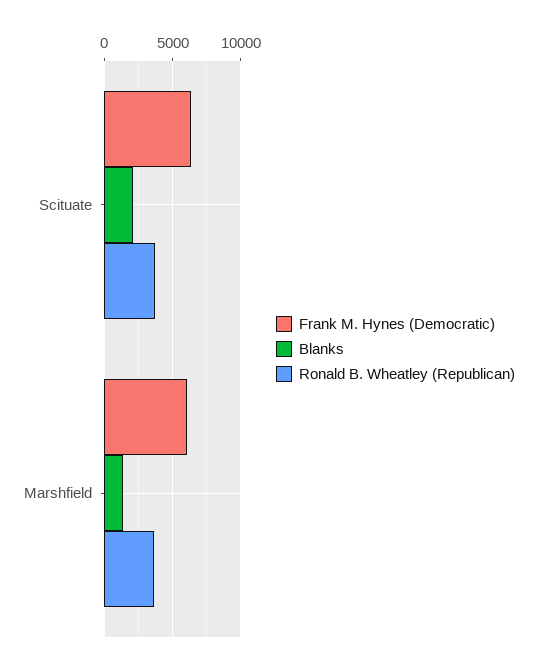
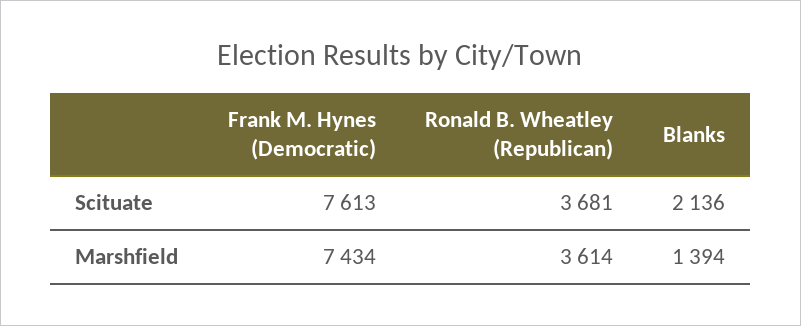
Frank M. Hynes (Democratic), Scituate: 6500 -> 7613
Frank M. Hynes (Democratic), Marshfield: 6000 -> 7434

